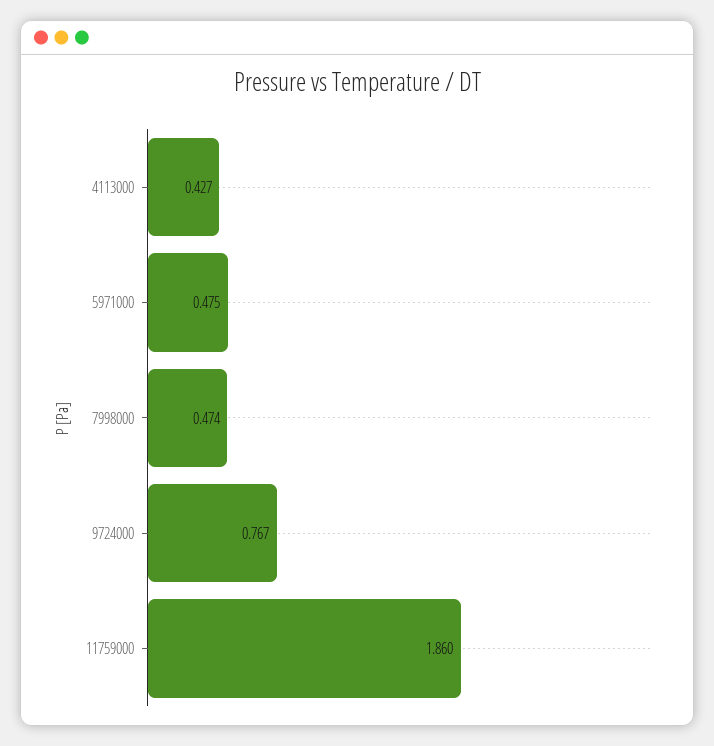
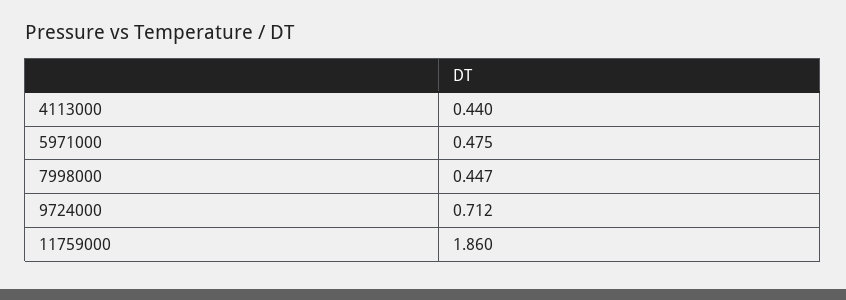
4113000: 0.427 -> 0.44
7998000: 0.474 -> 0.447
9724000: 0.767 -> 0.712

